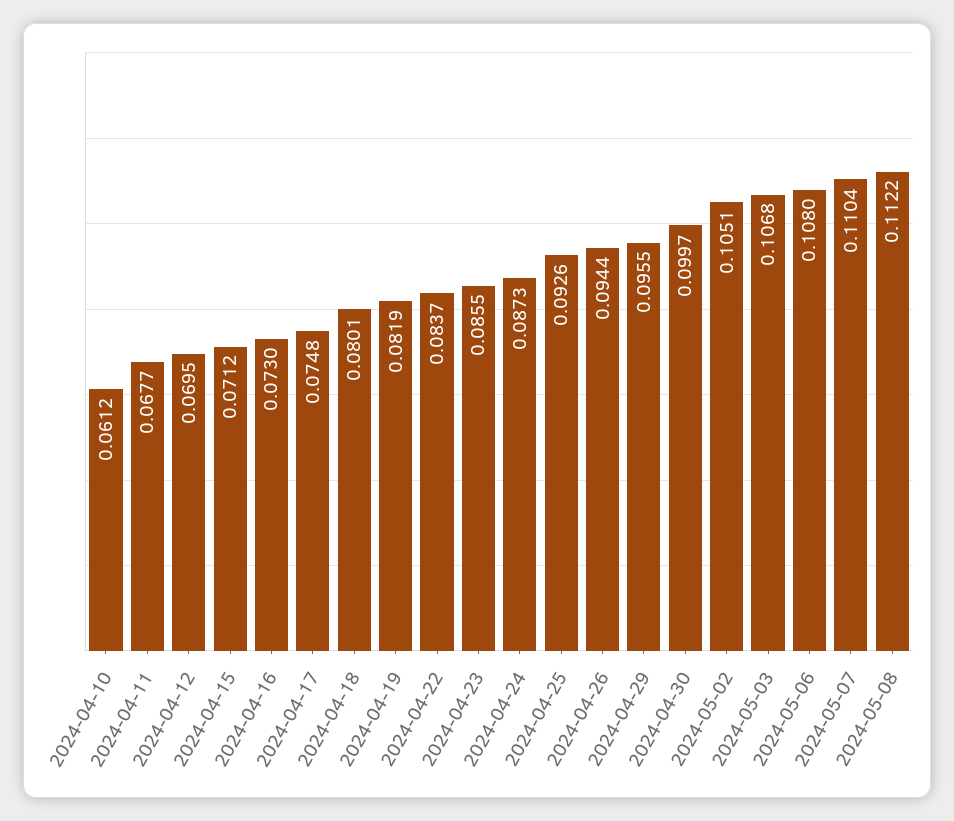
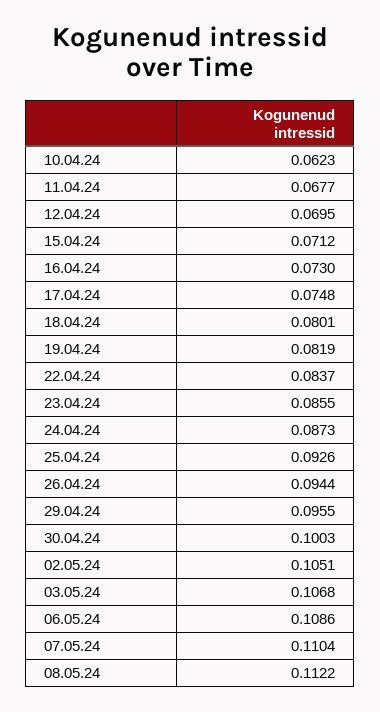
2024-04-10: 0.0612 -> 0.0623
2024-04-30: 0.0997 -> 0.1003
2024-05-06: 0.108 -> 0.1086

